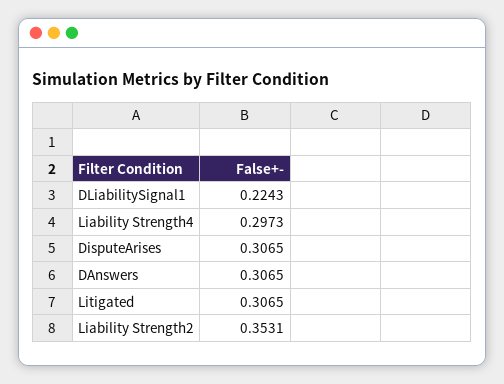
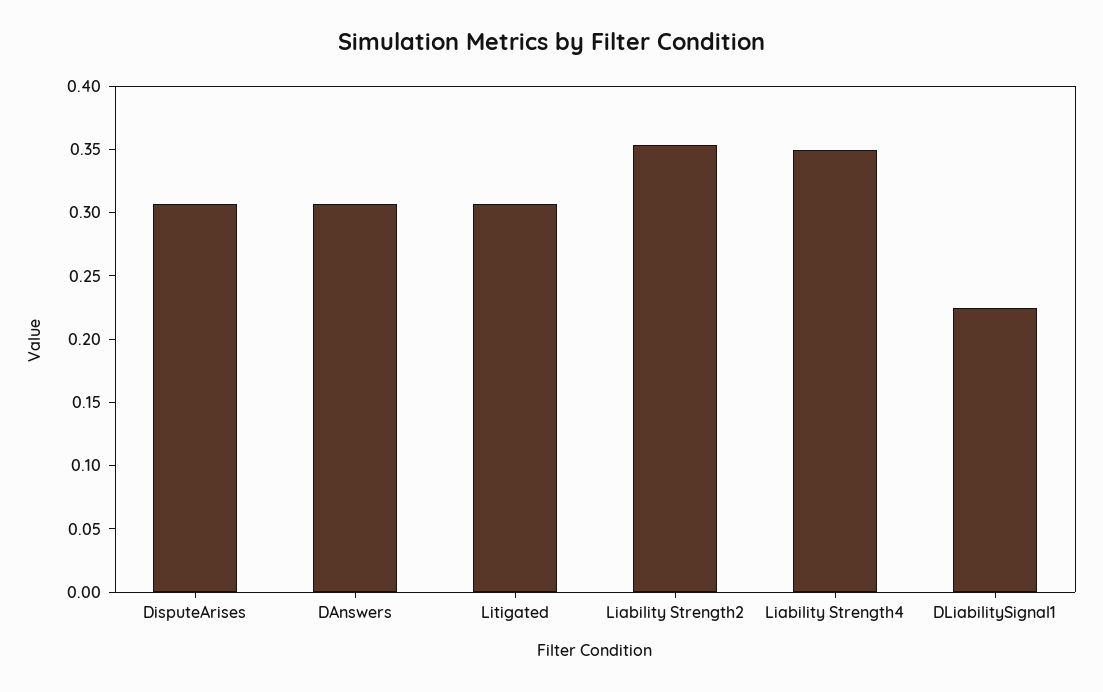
Liability Strength4: 0.2973 -> 0.35

